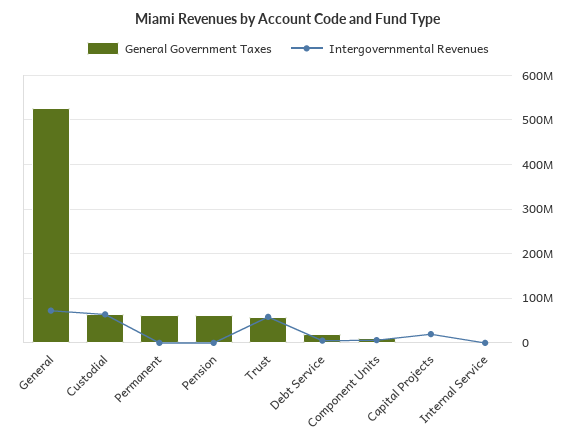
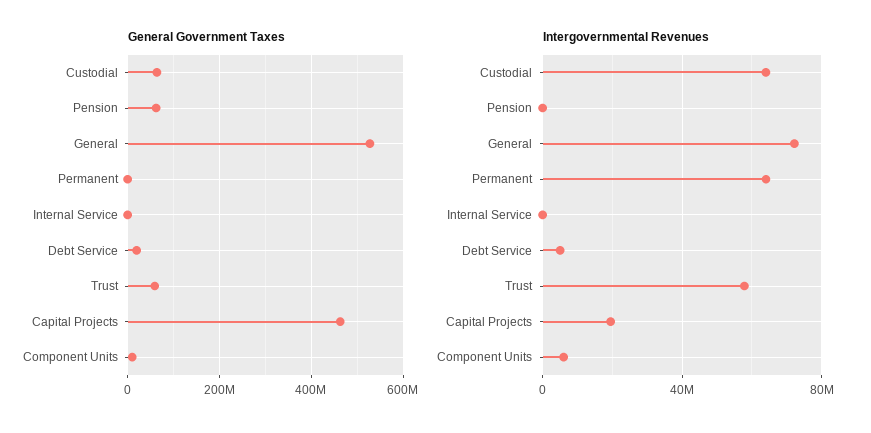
General Government Taxes, Permanent: 60000000 -> 0
Intergovernmental Revenues, Permanent: 0 -> 65000000
General Government Taxes, Capital Projects: 0 -> 460000000

